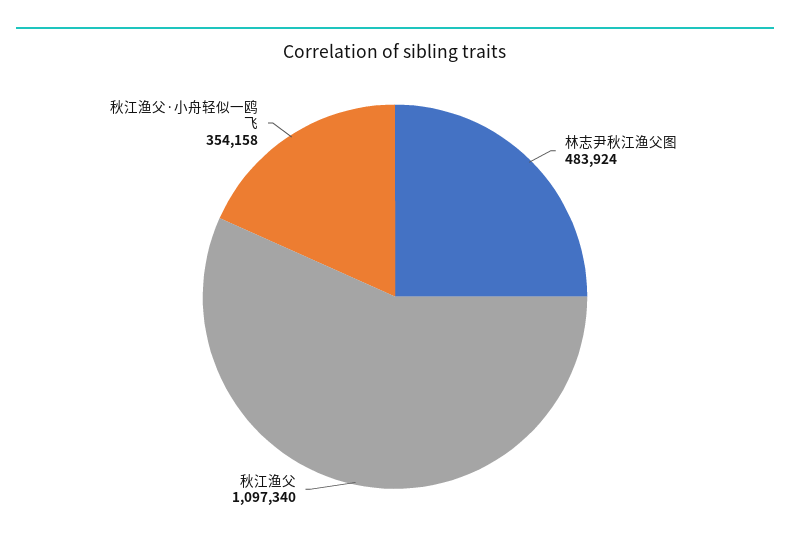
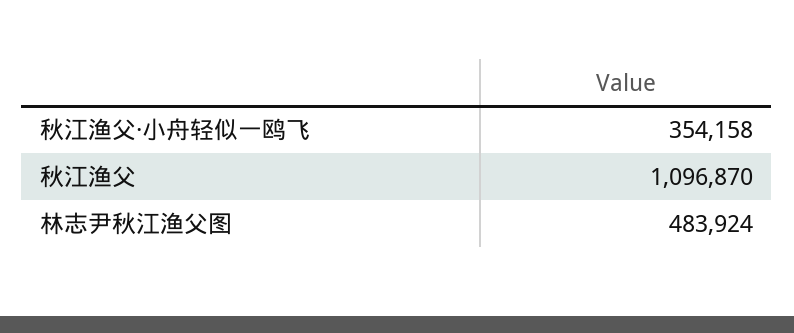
秋江渔父: 1097340 -> 1096870

